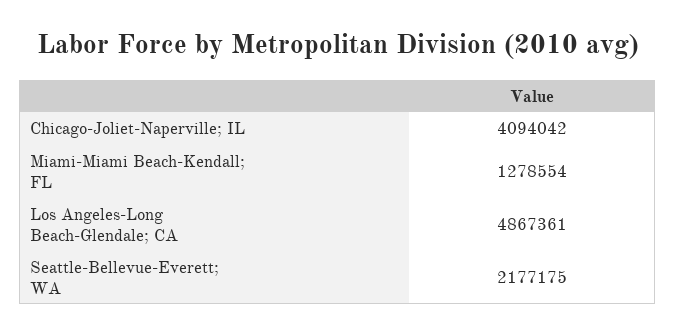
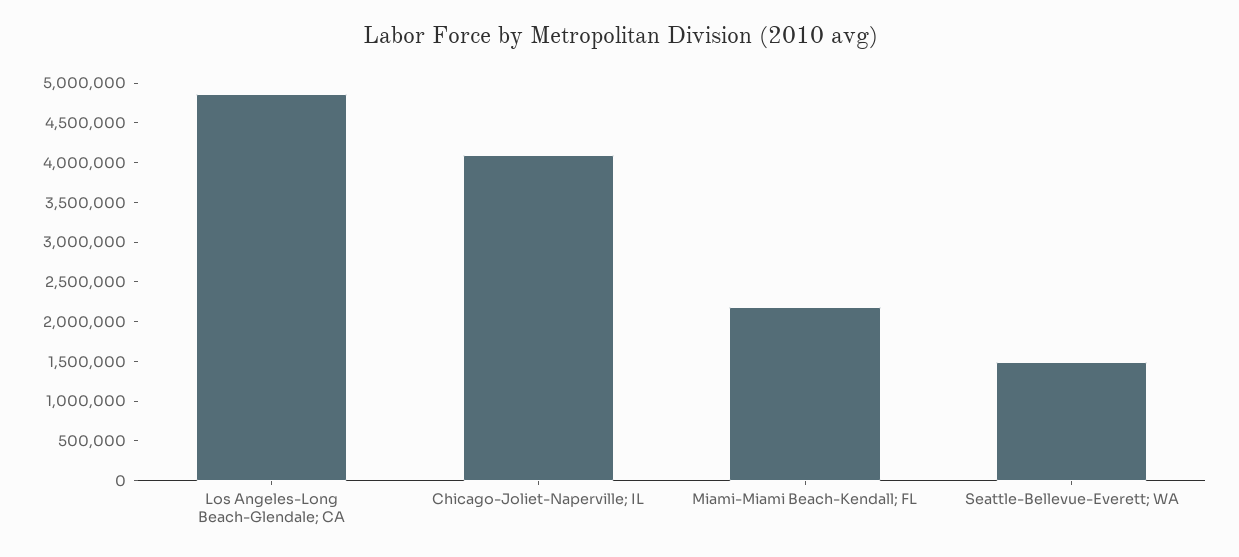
Miami-Miami Beach-Kendall; FL: 1278554 -> 2250000
Seattle-Bellevue-Everett; WA: 2177175 -> 1500000

